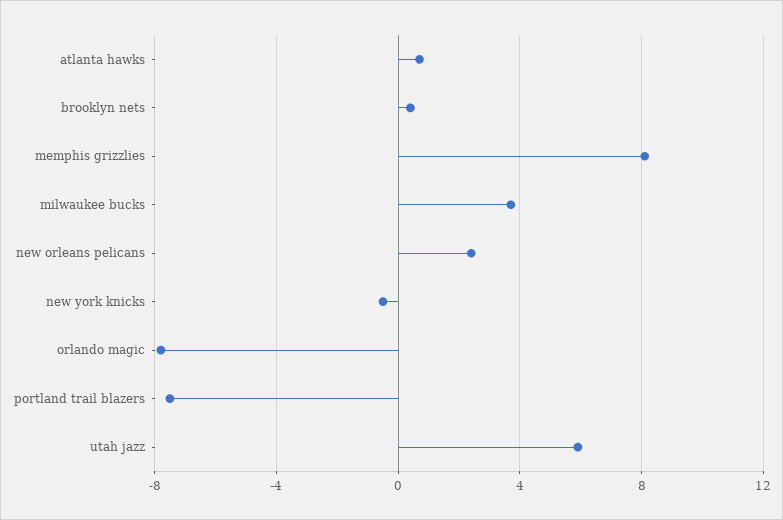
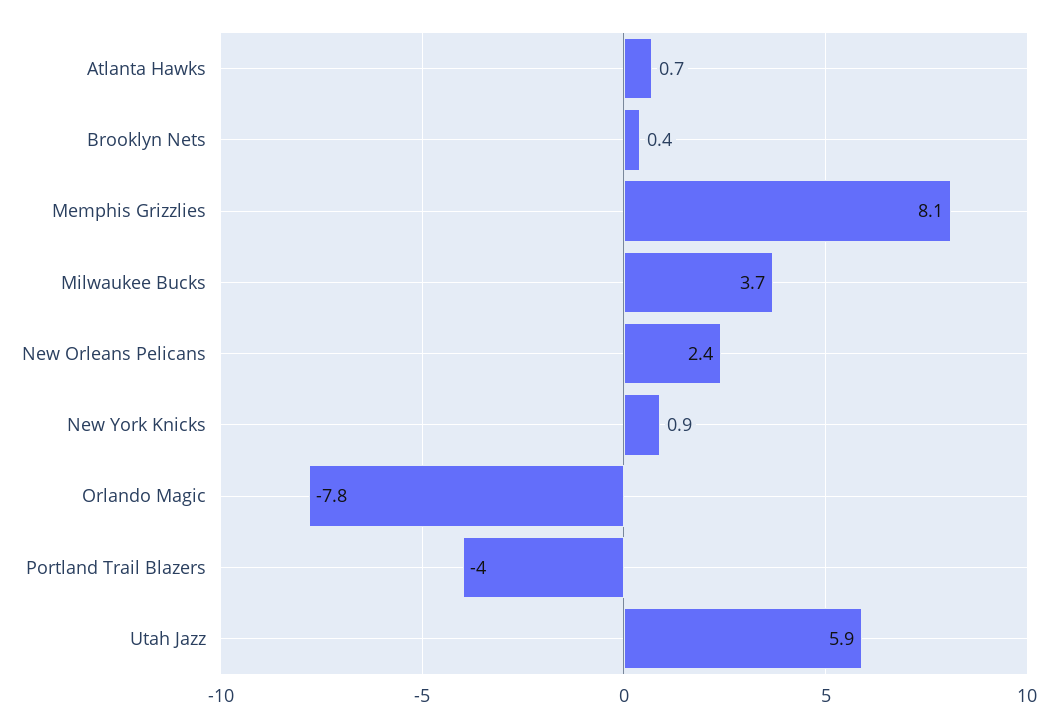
new york knicks: -0.5 -> 0.9
portland trail blazers: -7.5 -> -4

